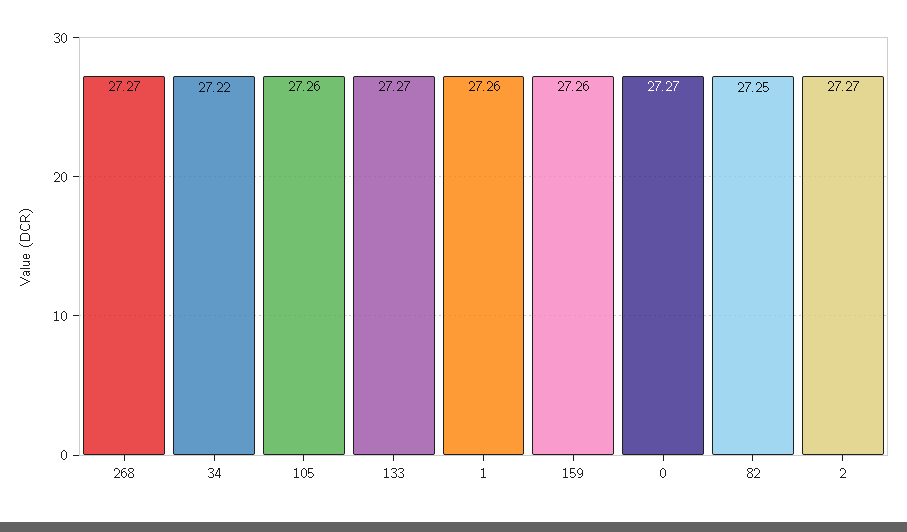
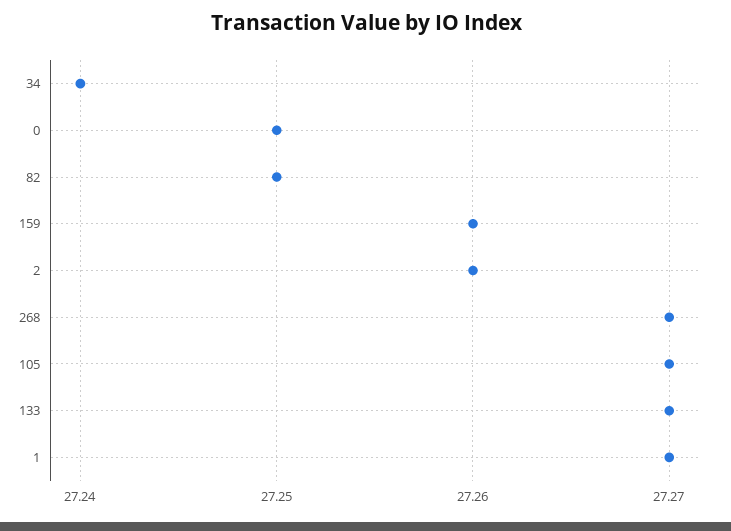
34: 27.22 -> 27.24
105: 27.26 -> 27.27
1: 27.26 -> 27.27
0: 27.27 -> 27.25
2: 27.27 -> 27.26

